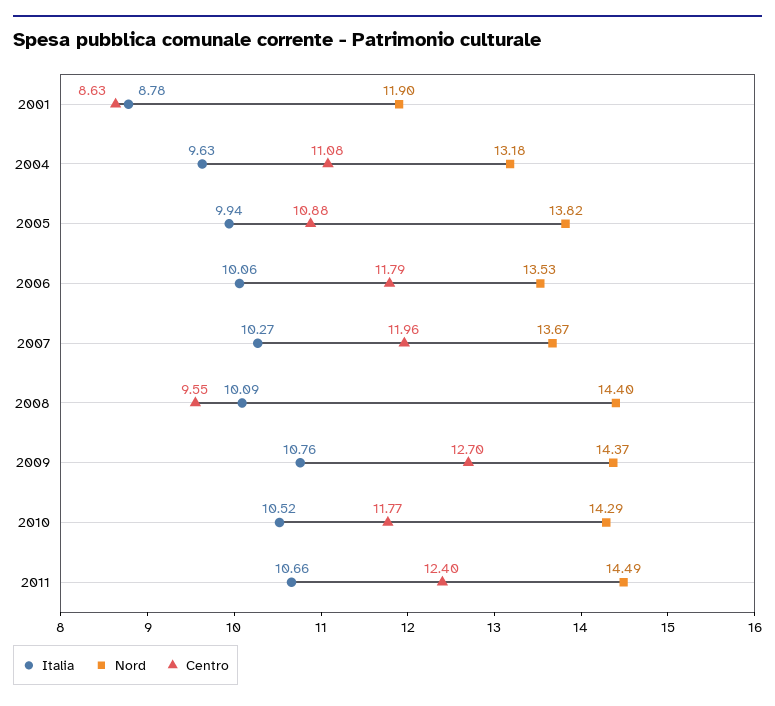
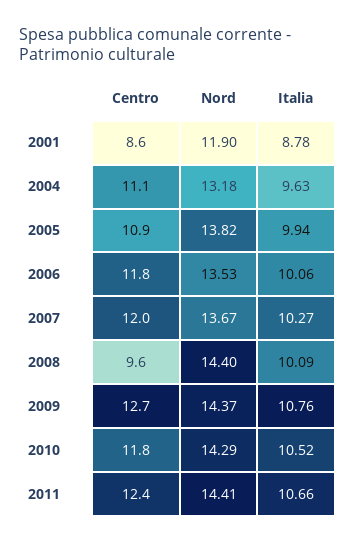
Nord, 2011: 14.49 -> 14.41

